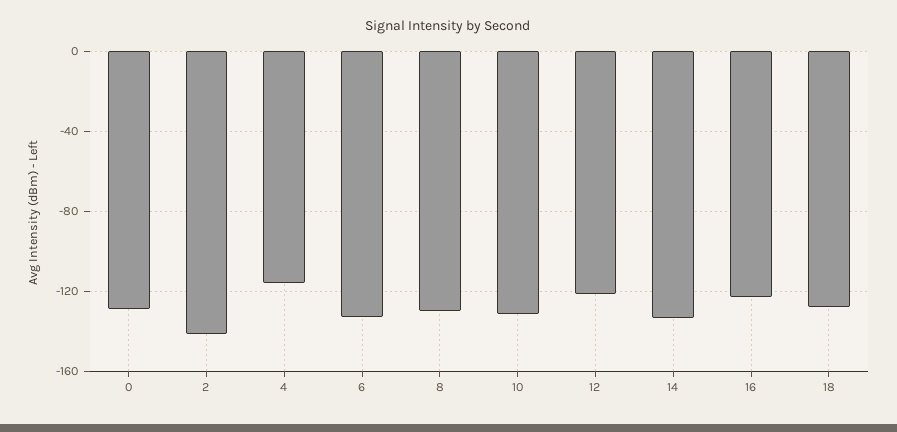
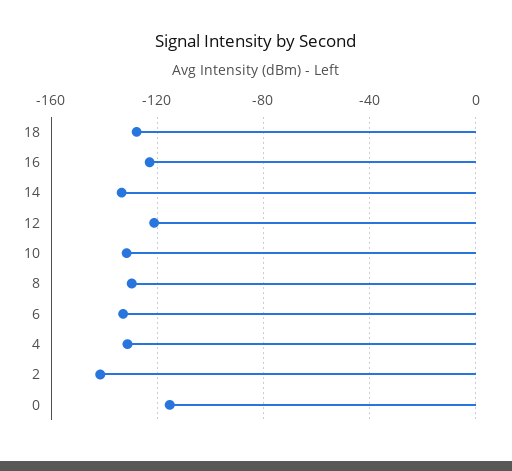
0: -130 -> -115
4: -115 -> -130

